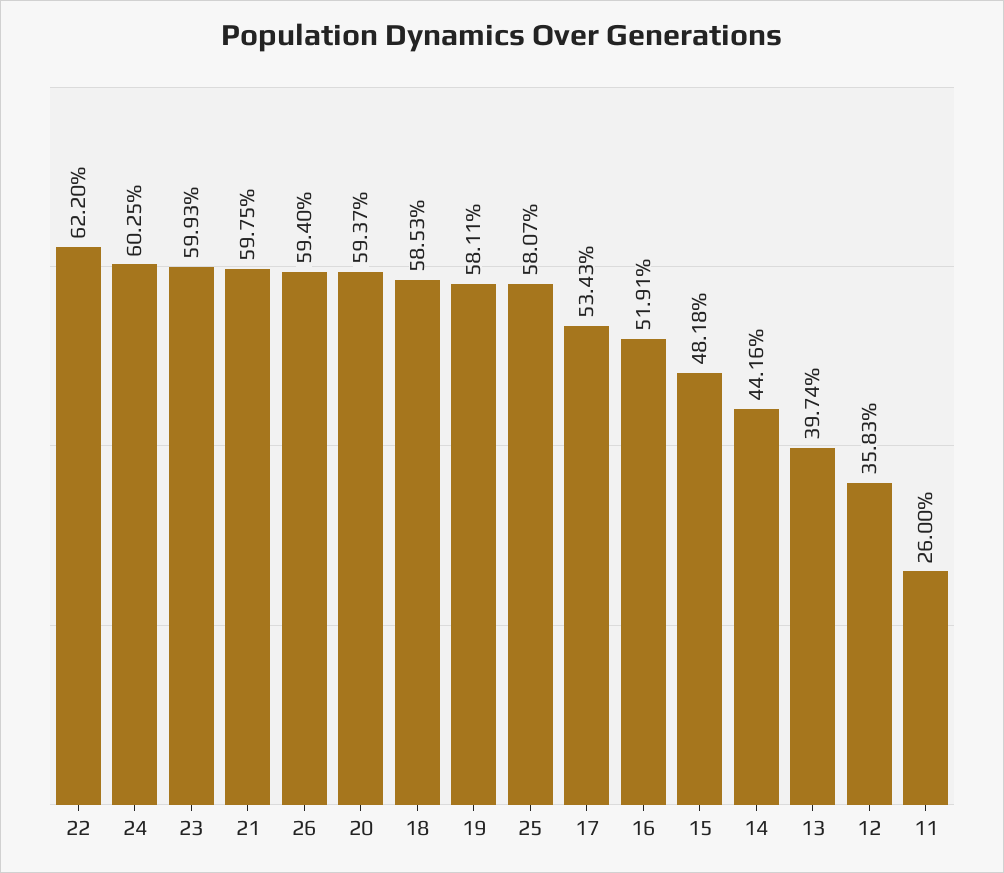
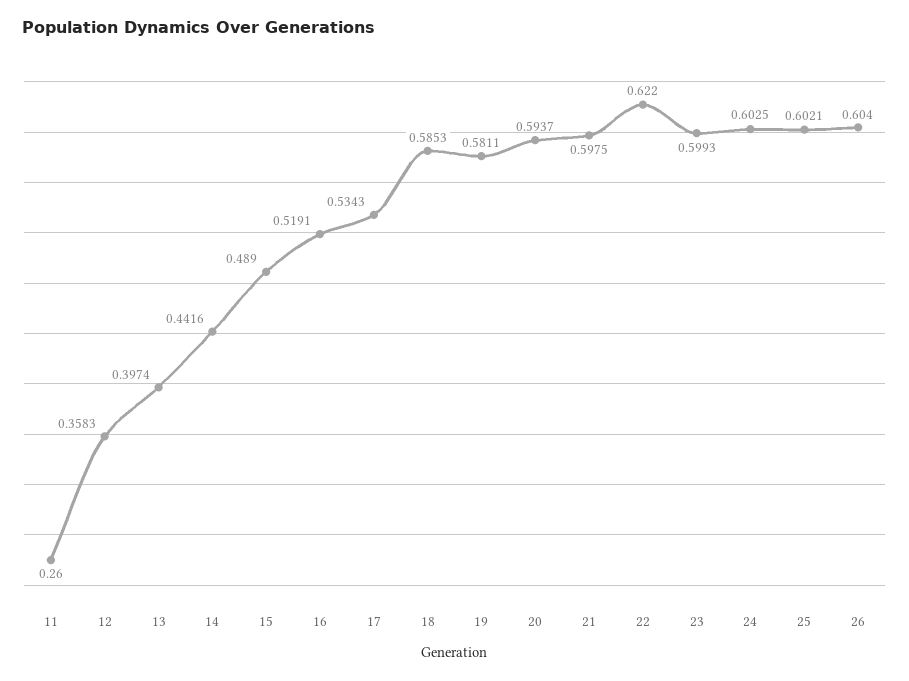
26: 0.594 -> 0.604
25: 0.5807 -> 0.6021
15: 0.4818 -> 0.489

